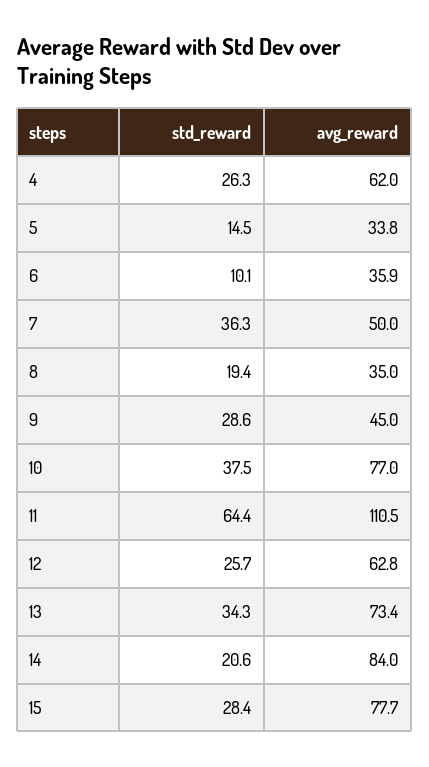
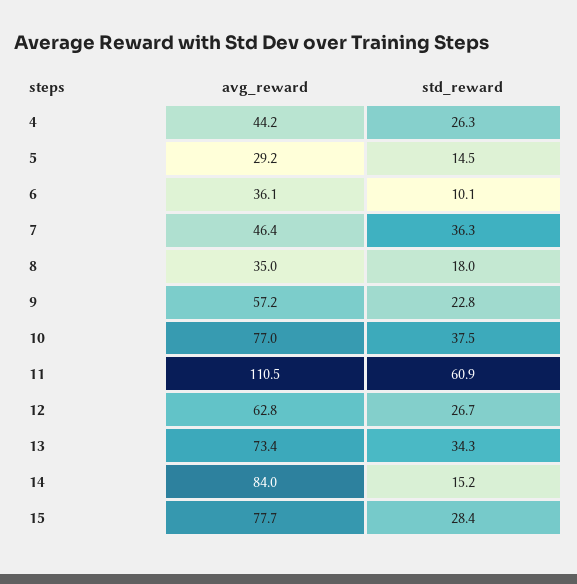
avg_reward, 4: 62 -> 44.2
avg_reward, 5: 33.8 -> 29.2
avg_reward, 6: 35.9 -> 36.1
avg_reward, 7: 50 -> 46.4
std_reward, 8: 19.4 -> 18
std_reward, 9: 28.6 -> 22.8
avg_reward, 9: 45 -> 57.2
std_reward, 11: 64.4 -> 60.9
std_reward, 12: 25.7 -> 26.7
std_reward, 14: 20.6 -> 15.2

